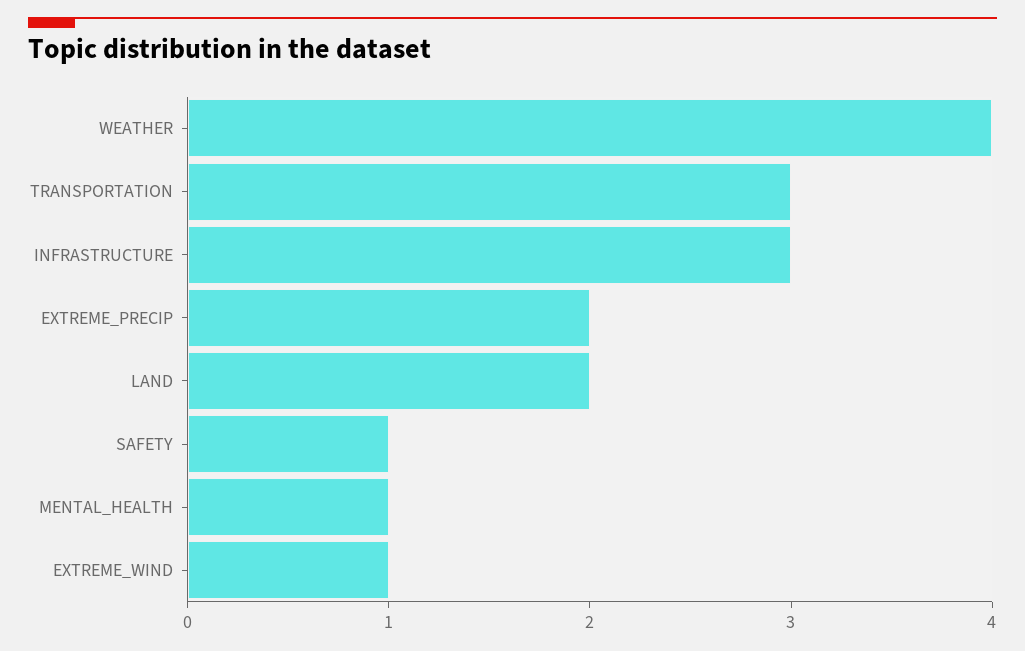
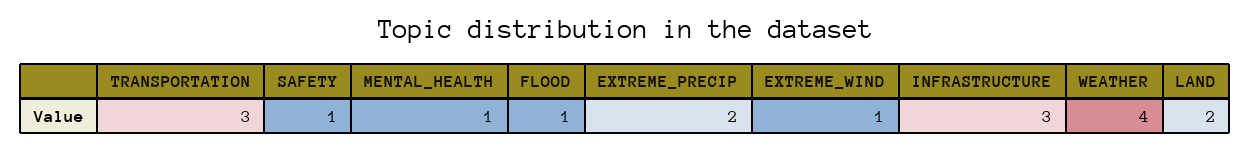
FLOOD: none -> 1

